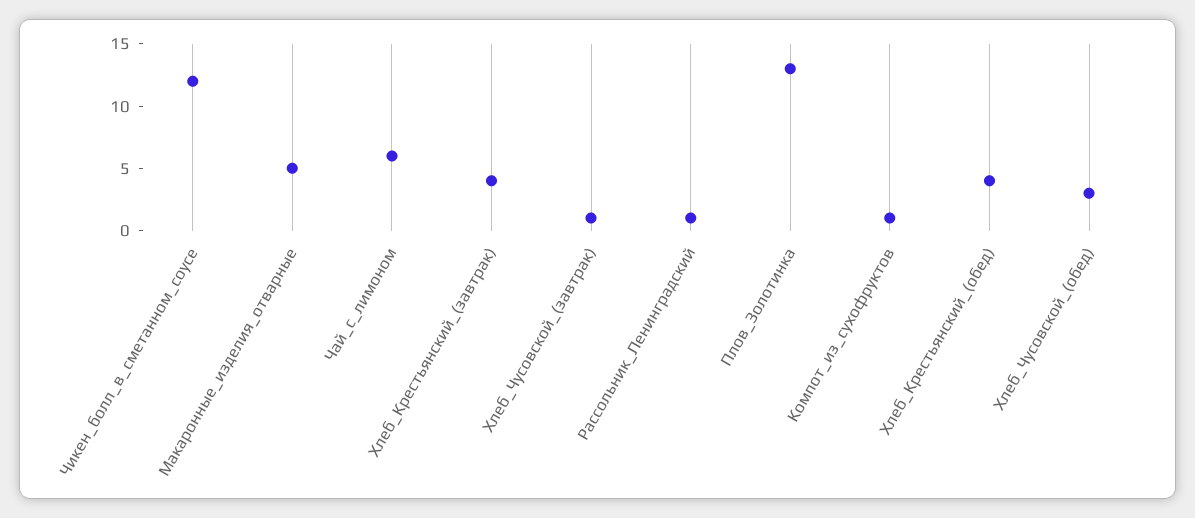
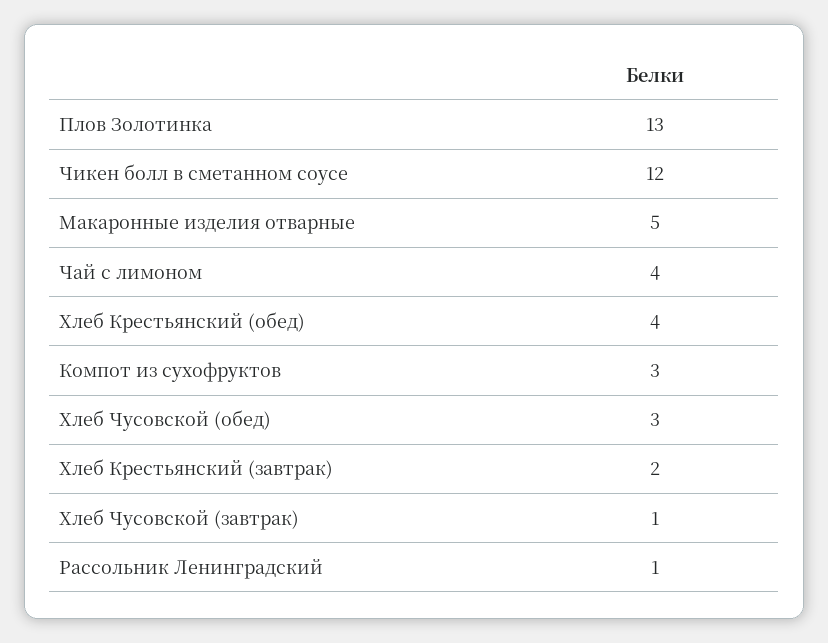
Чай_с_лимоном: 6 -> 4
Хлеб_Крестьянский_(завтрак): 4 -> 2
Компот_из_сухофруктов: 1 -> 3

